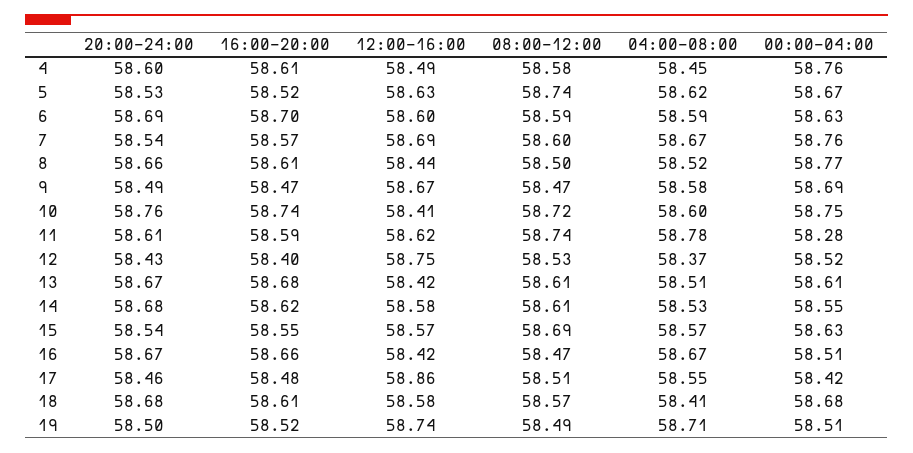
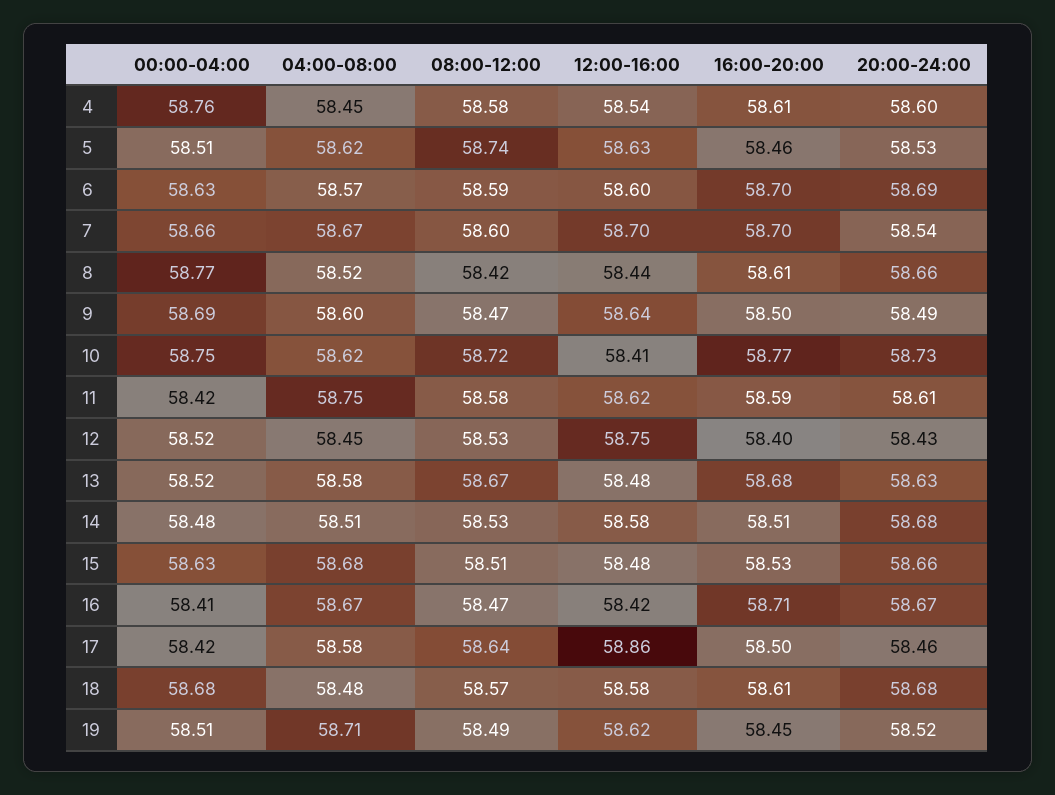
12:00-16:00, 4: 58.49 -> 58.54
16:00-20:00, 5: 58.52 -> 58.46
00:00-04:00, 5: 58.67 -> 58.51
04:00-08:00, 6: 58.59 -> 58.57
16:00-20:00, 7: 58.57 -> 58.7
12:00-16:00, 7: 58.69 -> 58.7
00:00-04:00, 7: 58.76 -> 58.66
08:00-12:00, 8: 58.5 -> 58.42
16:00-20:00, 9: 58.47 -> 58.5
12:00-16:00, 9: 58.67 -> 58.64
04:00-08:00, 9: 58.58 -> 58.6
20:00-24:00, 10: 58.76 -> 58.73
16:00-20:00, 10: 58.74 -> 58.77
04:00-08:00, 10: 58.6 -> 58.62
08:00-12:00, 11: 58.74 -> 58.58
04:00-08:00, 11: 58.78 -> 58.75
00:00-04:00, 11: 58.28 -> 58.42
04:00-08:00, 12: 58.37 -> 58.45
20:00-24:00, 13: 58.67 -> 58.63
12:00-16:00, 13: 58.42 -> 58.48
08:00-12:00, 13: 58.61 -> 58.67
04:00-08:00, 13: 58.51 -> 58.58
00:00-04:00, 13: 58.61 -> 58.52
16:00-20:00, 14: 58.62 -> 58.51
08:00-12:00, 14: 58.61 -> 58.53
04:00-08:00, 14: 58.53 -> 58.51
00:00-04:00, 14: 58.55 -> 58.48
20:00-24:00, 15: 58.54 -> 58.66
16:00-20:00, 15: 58.55 -> 58.53
12:00-16:00, 15: 58.57 -> 58.48
08:00-12:00, 15: 58.69 -> 58.51
04:00-08:00, 15: 58.57 -> 58.68
16:00-20:00, 16: 58.66 -> 58.71
00:00-04:00, 16: 58.51 -> 58.41
16:00-20:00, 17: 58.48 -> 58.5
08:00-12:00, 17: 58.51 -> 58.64
04:00-08:00, 17: 58.55 -> 58.58
04:00-08:00, 18: 58.41 -> 58.48
20:00-24:00, 19: 58.5 -> 58.52
16:00-20:00, 19: 58.52 -> 58.45
12:00-16:00, 19: 58.74 -> 58.62

